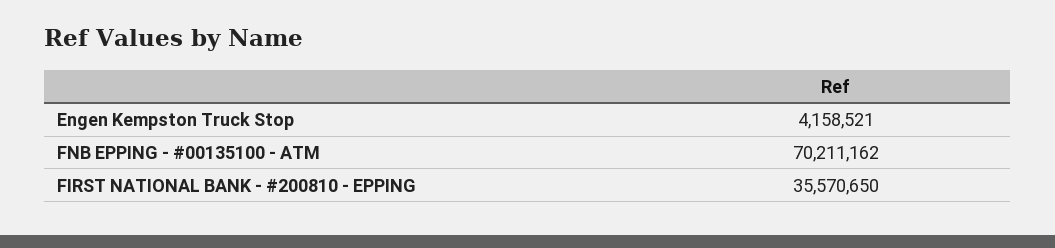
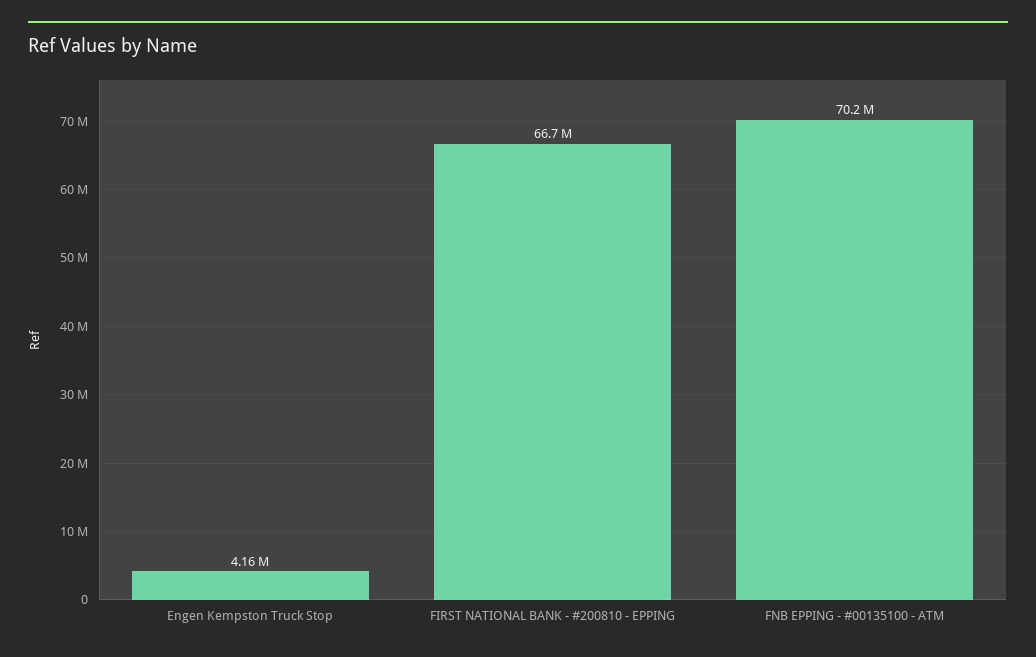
FIRST NATIONAL BANK - #200810 - EPPING: 35570650 -> 66700000

